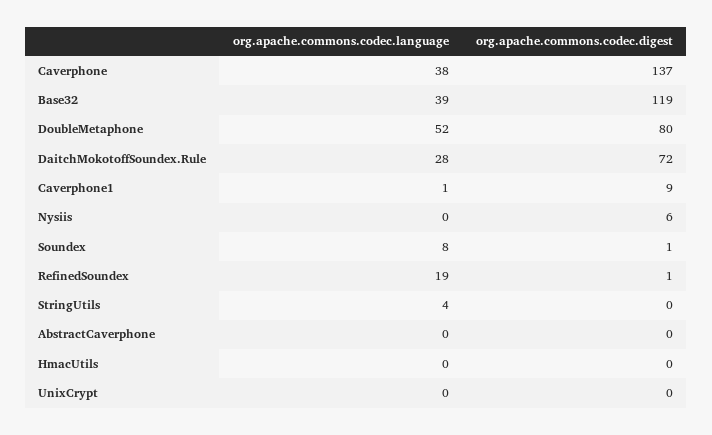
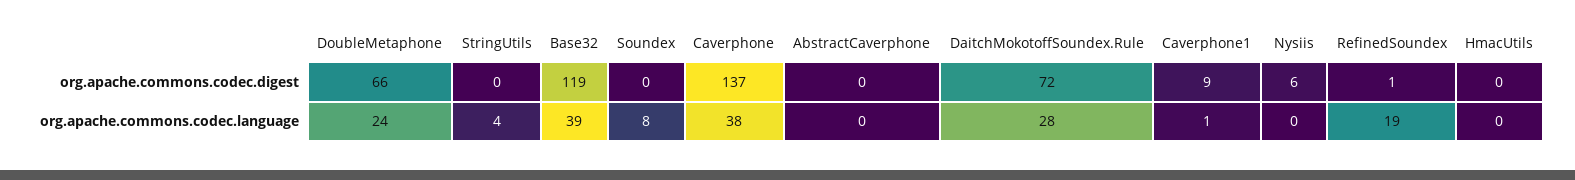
org.apache.commons.codec.language, DoubleMetaphone: 52 -> 24
org.apache.commons.codec.digest, DoubleMetaphone: 80 -> 66
org.apache.commons.codec.digest, Soundex: 1 -> 0
org.apache.commons.codec.language, UnixCrypt: 0 -> none
org.apache.commons.codec.digest, UnixCrypt: 0 -> none

